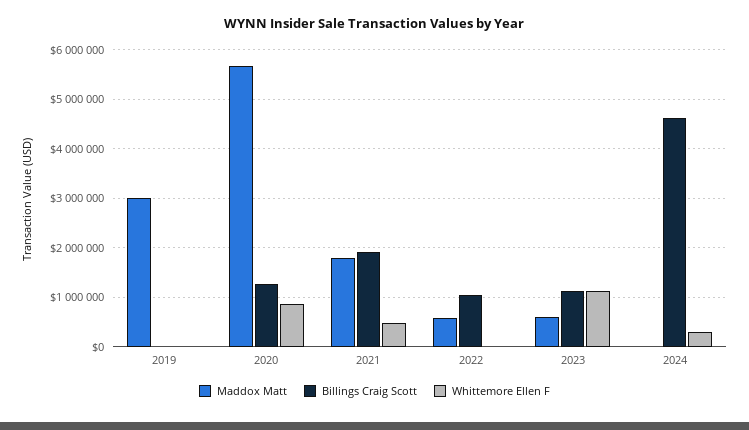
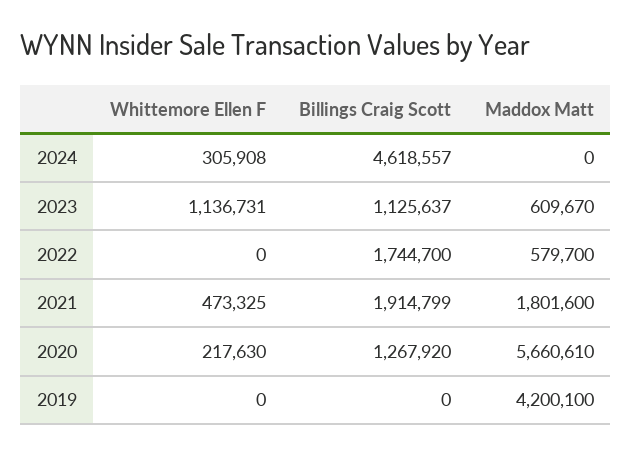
Maddox Matt, 2019: 3000000 -> 4200100
Whittemore Ellen F, 2020: 800000 -> 217630
Billings Craig Scott, 2022: 1000000 -> 1744700

